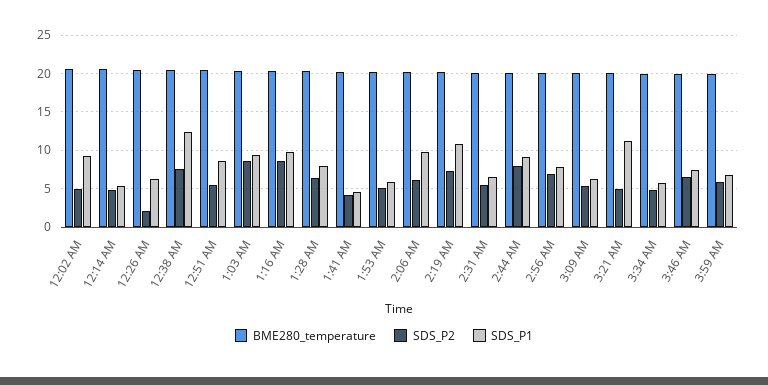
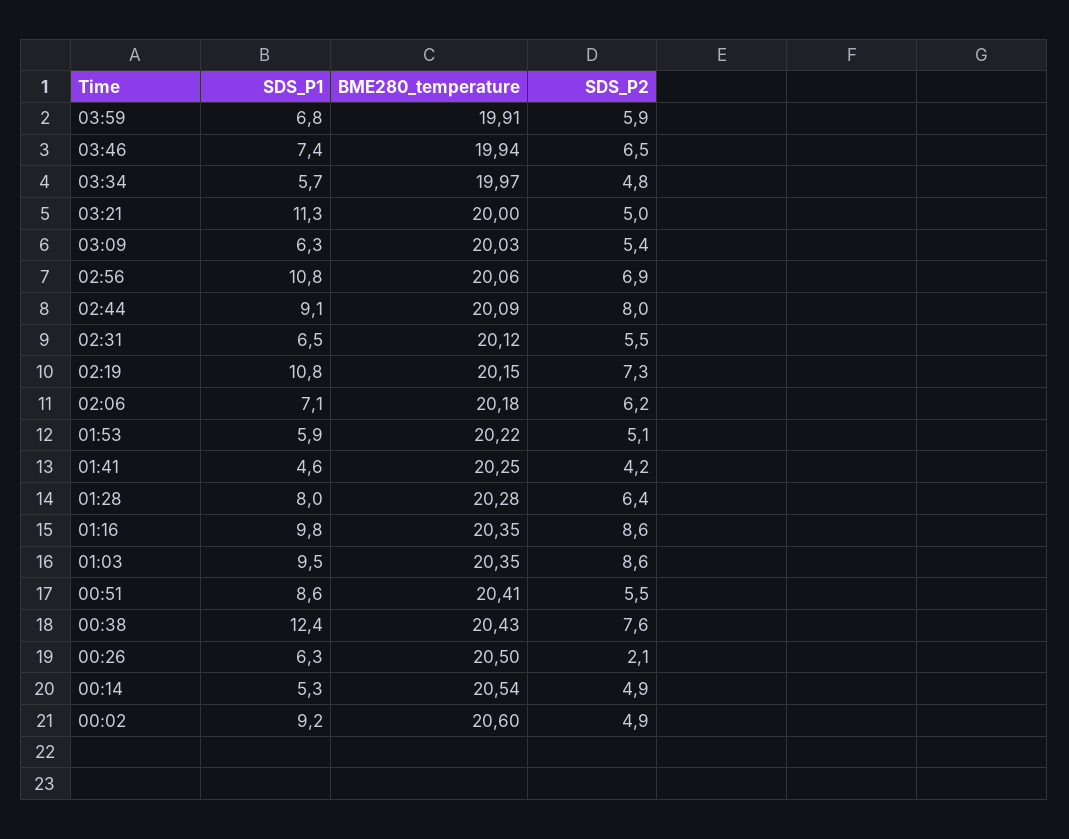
SDS_P1, 2:06 AM: 10 -> 7.1
SDS_P1, 2:56 AM: 8 -> 10.8

